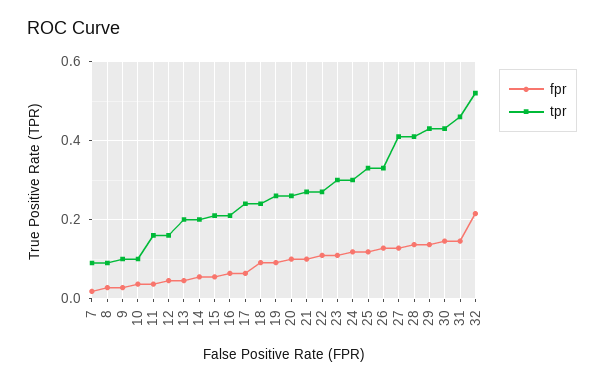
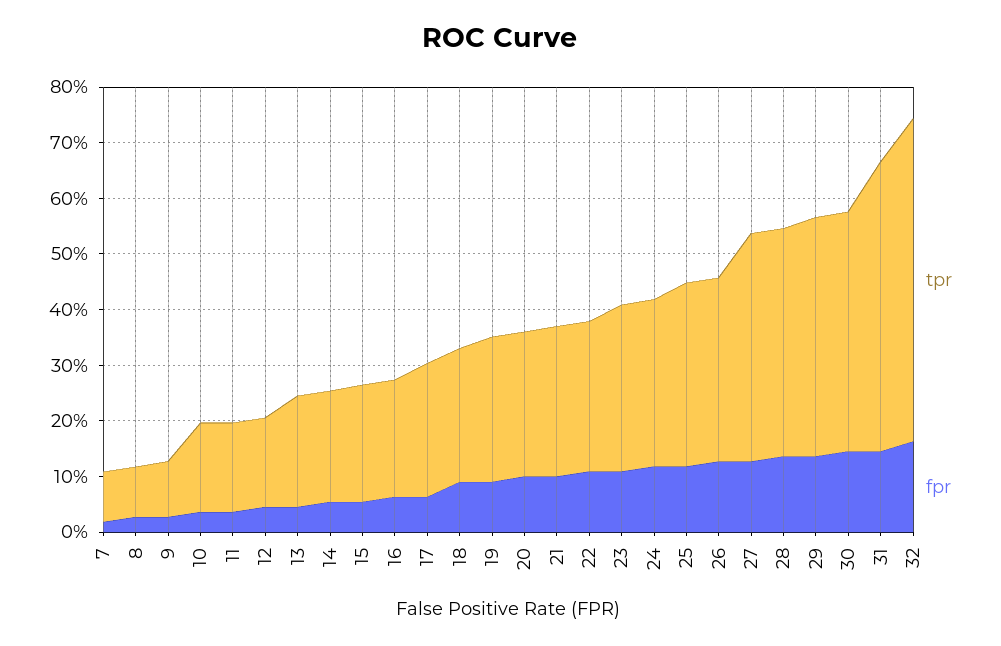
tpr, 10: 0.1 -> 0.16
tpr, 31: 0.46 -> 0.52
fpr, 32: 0.22 -> 0.16
tpr, 32: 0.52 -> 0.58

